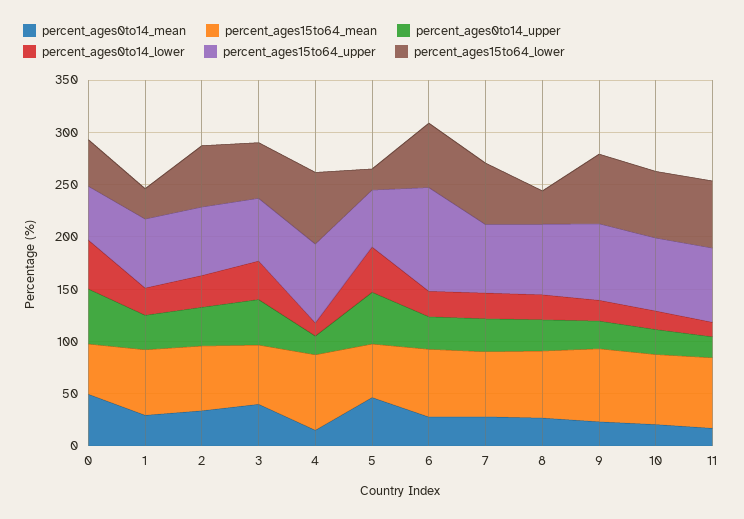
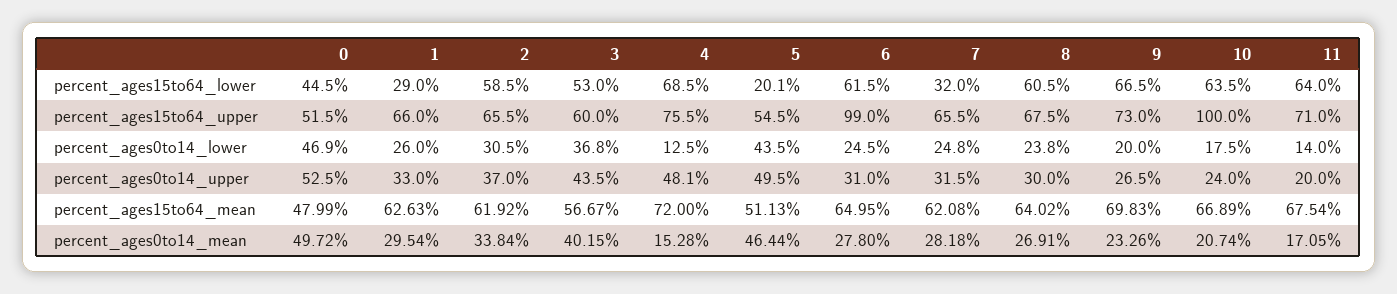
percent_ages0to14_upper, 4: 20 -> 48.1
percent_ages15to64_lower, 7: 60 -> 32
percent_ages15to64_lower, 8: 30 -> 60.5
percent_ages15to64_upper, 10: 70 -> 100

